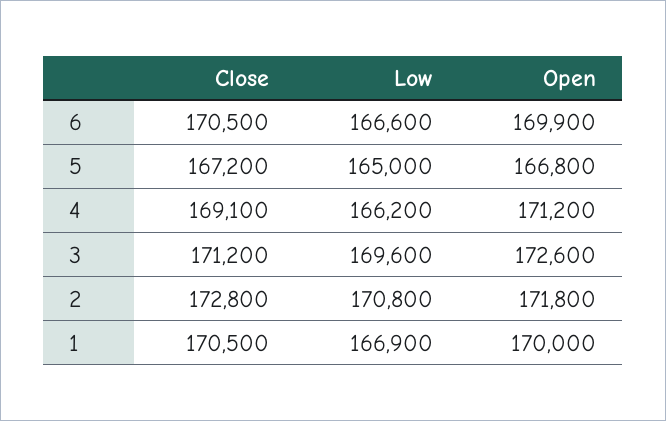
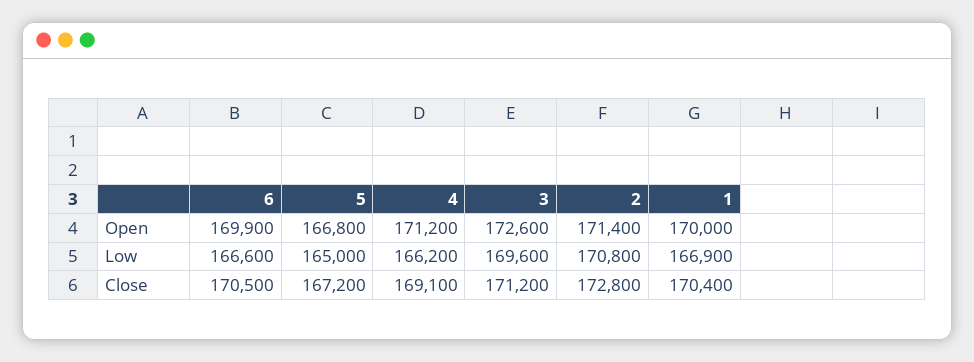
Open, 2: 171800 -> 171400
Close, 1: 170500 -> 170400

